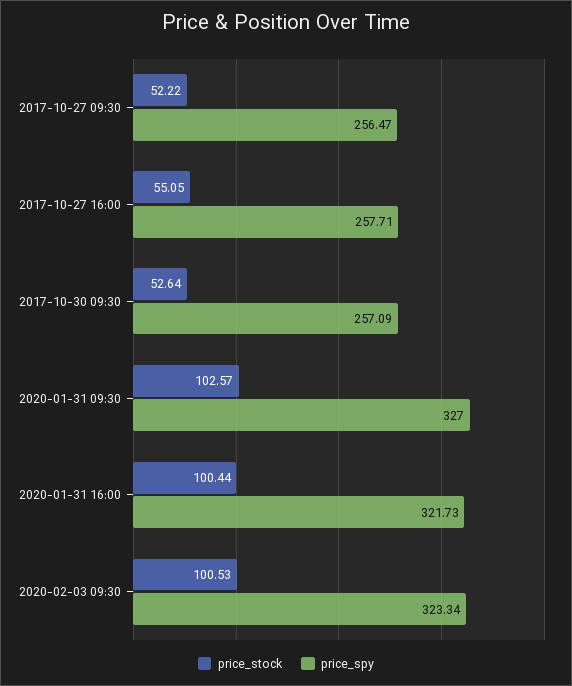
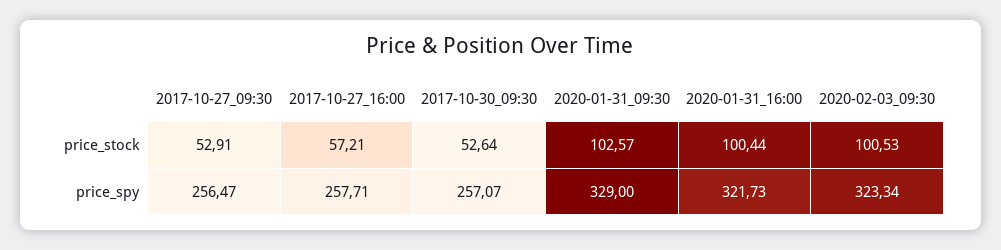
price_stock, 2017-10-27 09:30: 52.22 -> 52.91
price_stock, 2017-10-27 16:00: 55.05 -> 57.21
price_spy, 2017-10-30 09:30: 257.09 -> 257.07
price_spy, 2020-01-31 09:30: 327 -> 329

